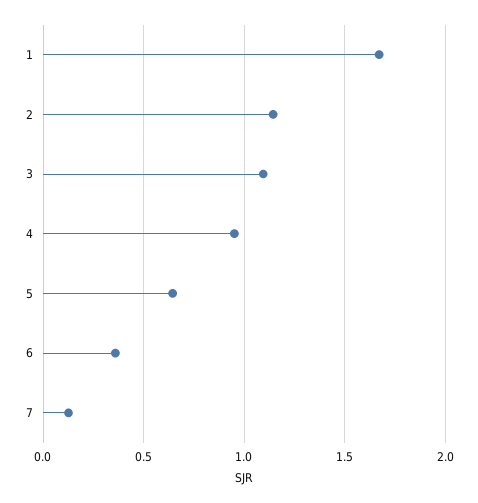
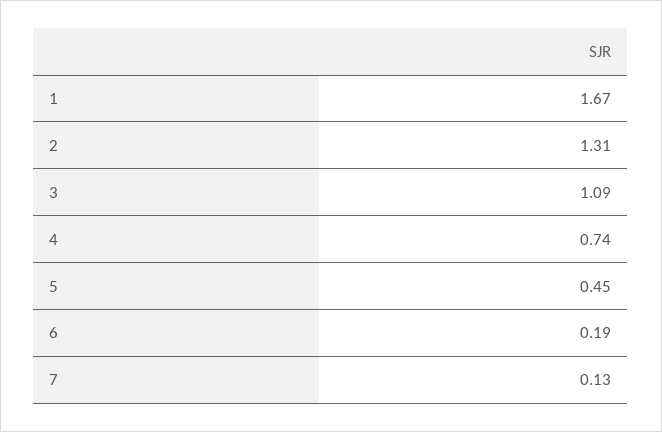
2: 1.15 -> 1.31
4: 0.95 -> 0.74
5: 0.65 -> 0.45
6: 0.35 -> 0.19

